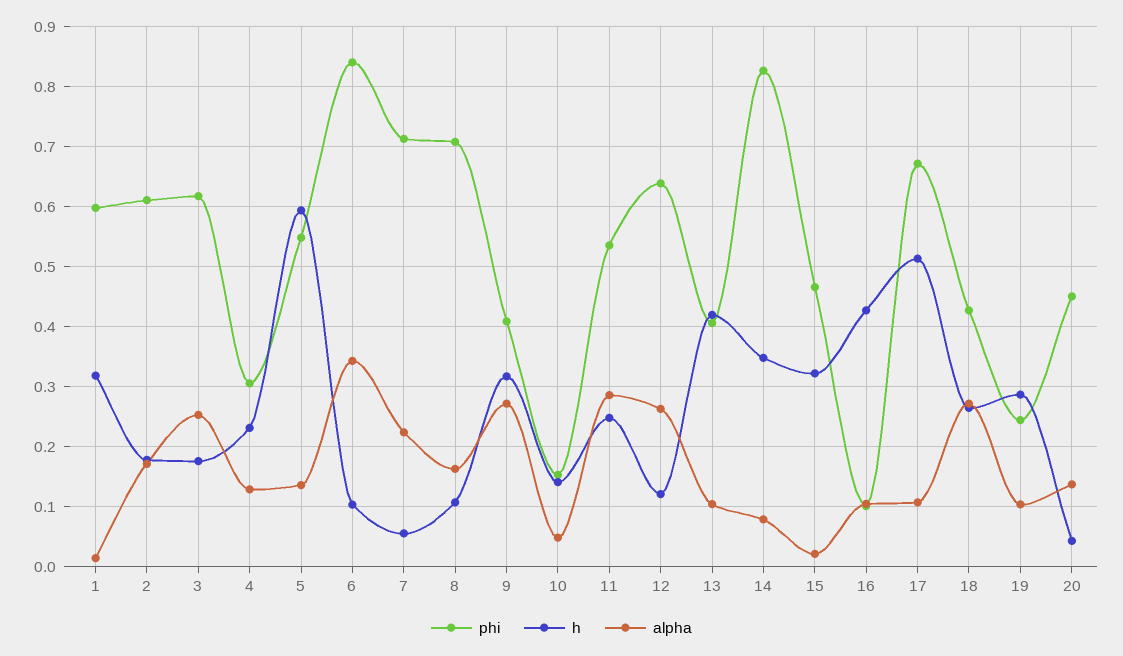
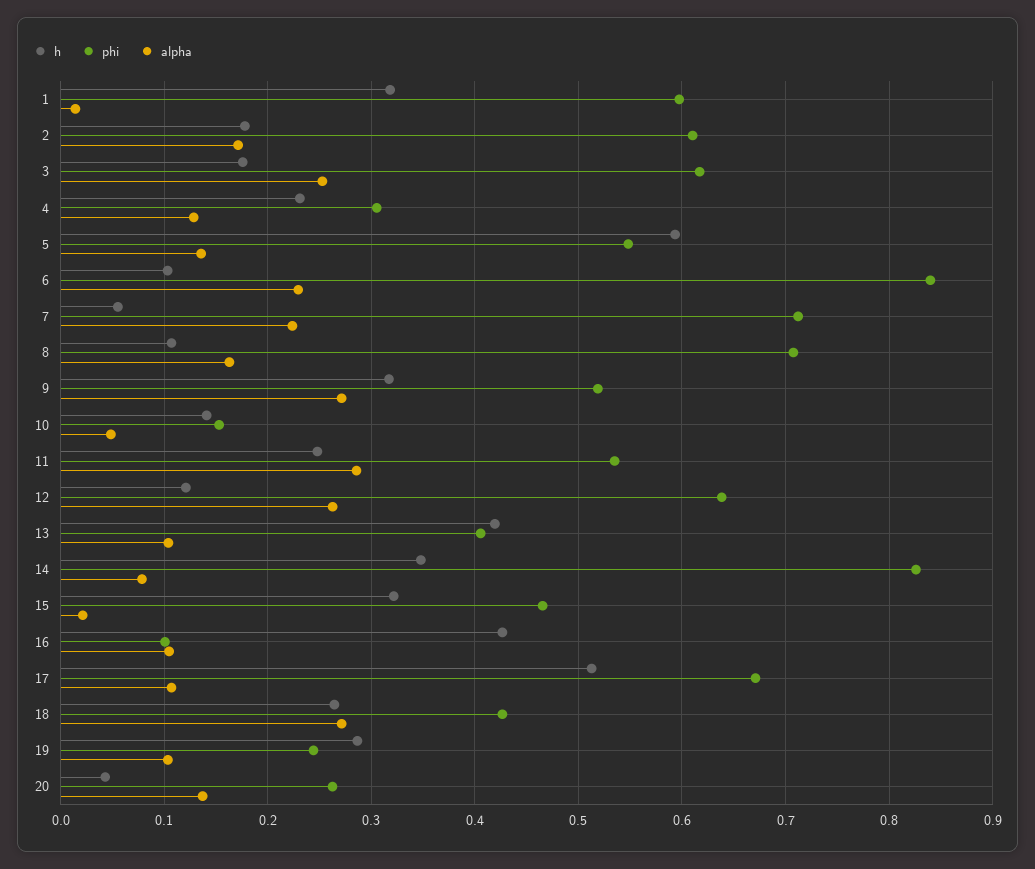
alpha, 6: 0.34 -> 0.23
phi, 9: 0.41 -> 0.52
phi, 20: 0.45 -> 0.26

